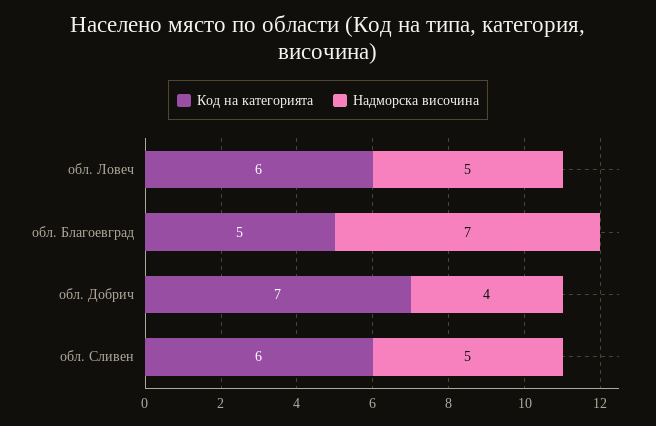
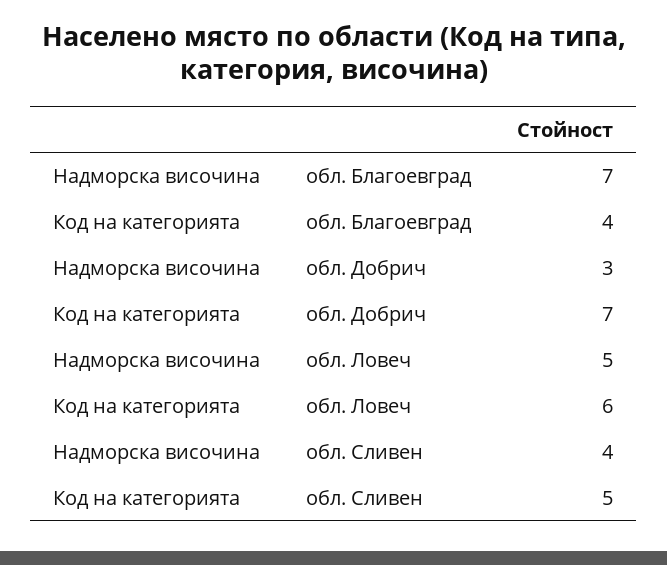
Код на категорията, обл. Благоевград: 5 -> 4
Надморска височина, обл. Добрич: 4 -> 3
Код на категорията, обл. Сливен: 6 -> 5
Надморска височина, обл. Сливен: 5 -> 4

